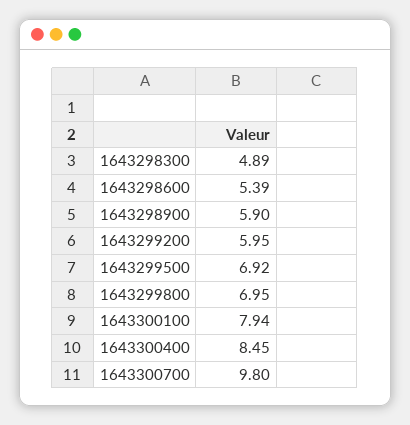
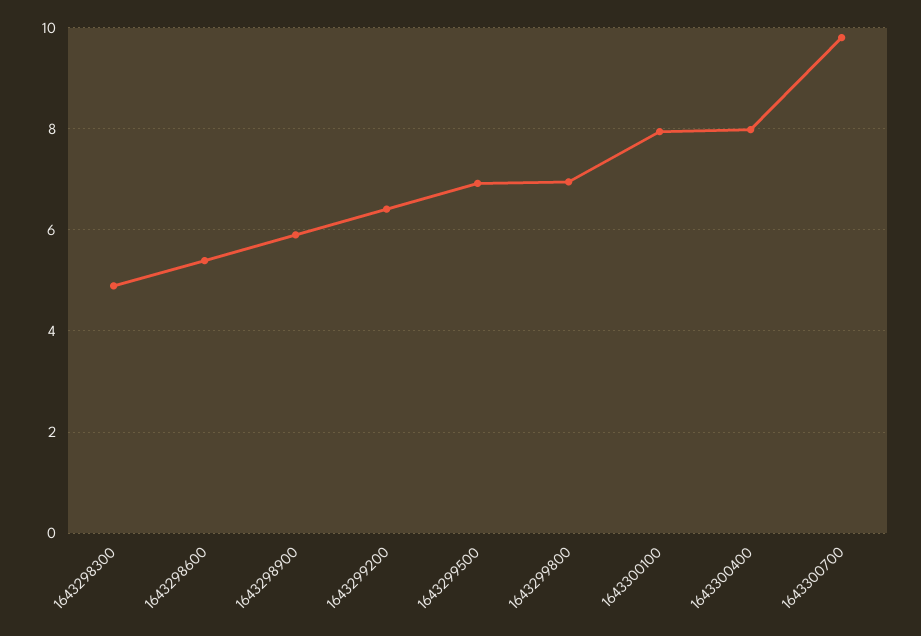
1643299200: 5.95 -> 6.4
1643300400: 8.45 -> 8

